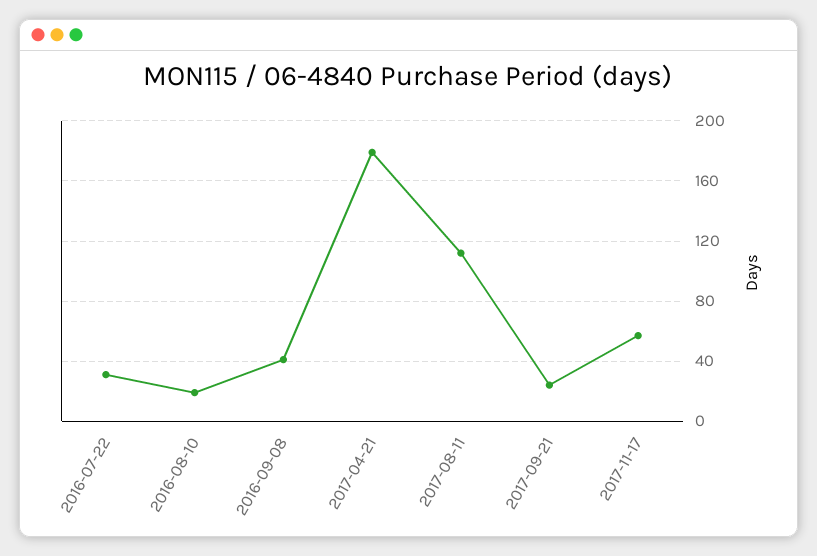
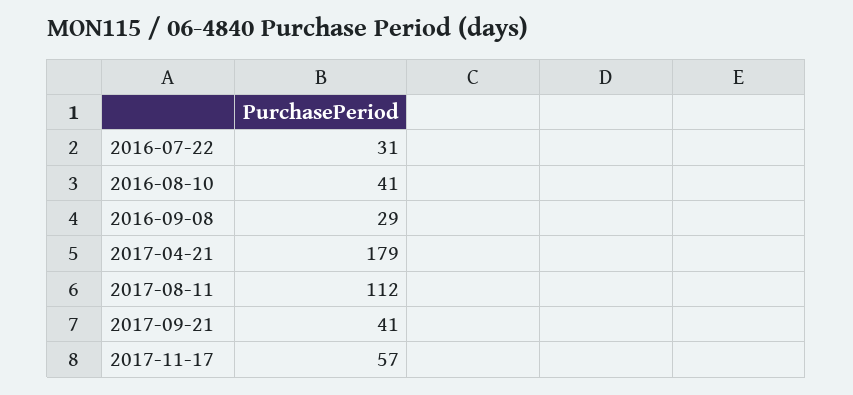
2016-08-10: 20 -> 41
2016-09-08: 40 -> 29
2017-09-21: 25 -> 41

